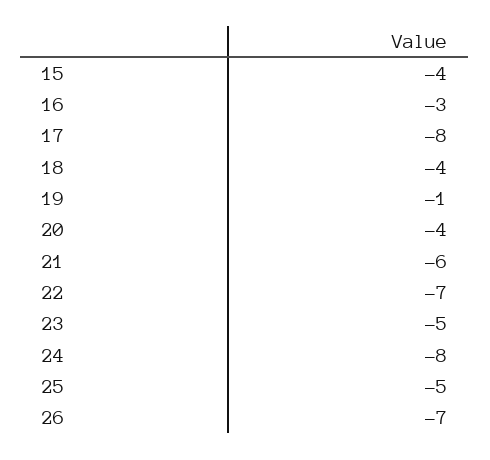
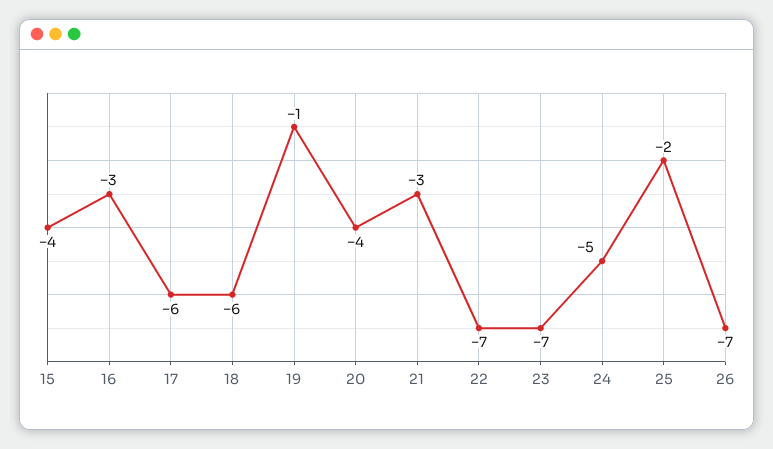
17: -8 -> -6
18: -4 -> -6
21: -6 -> -3
23: -5 -> -7
24: -8 -> -5
25: -5 -> -2

